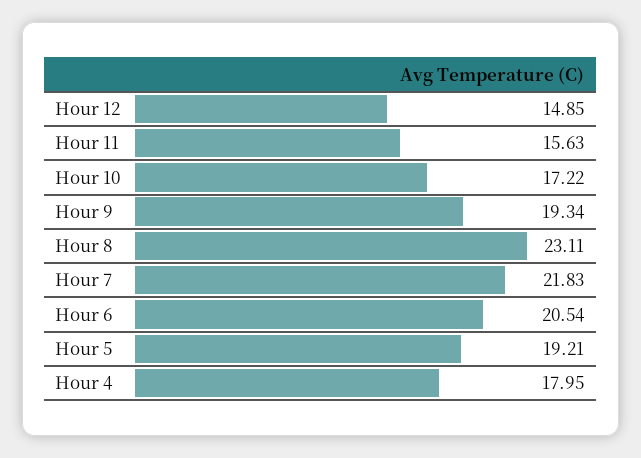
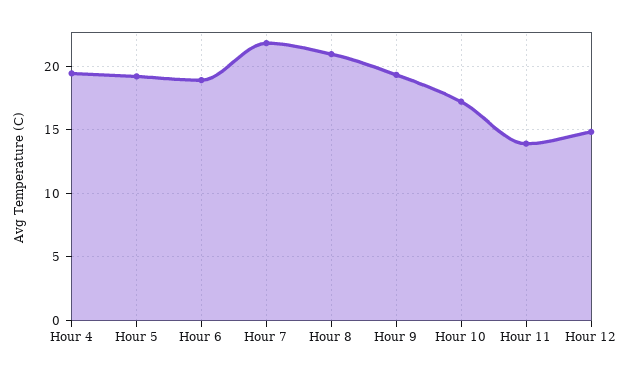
Hour 11: 15.63 -> 14
Hour 8: 23.11 -> 21
Hour 6: 20.54 -> 19
Hour 4: 17.95 -> 19.5

